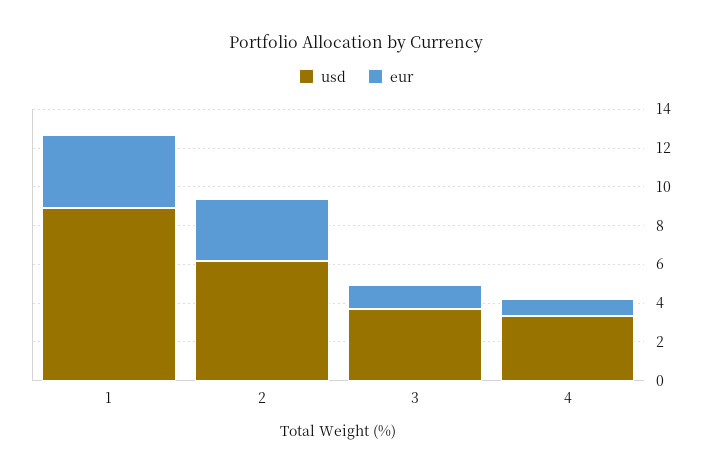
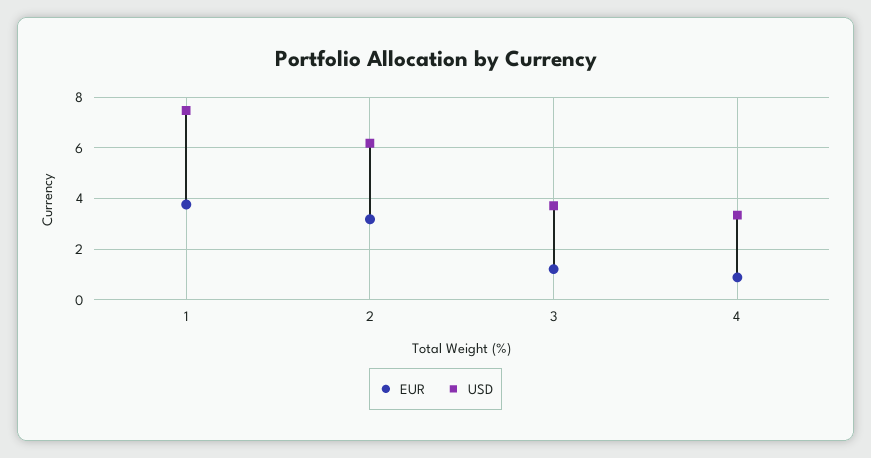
usd, 1: 9 -> 7.5

